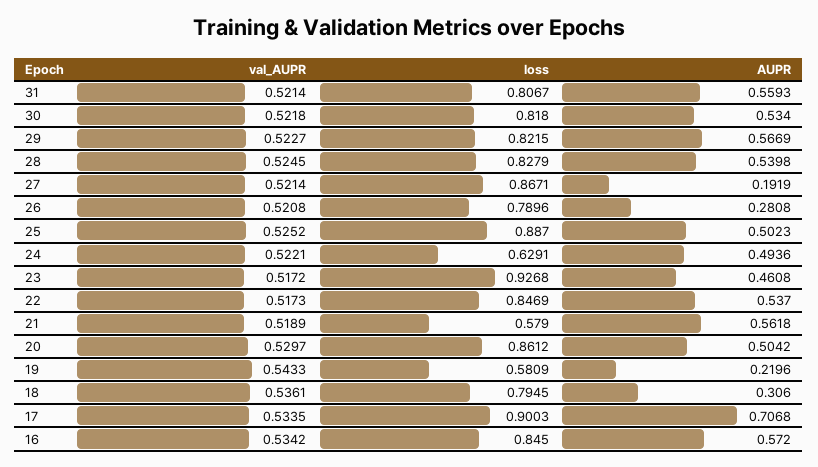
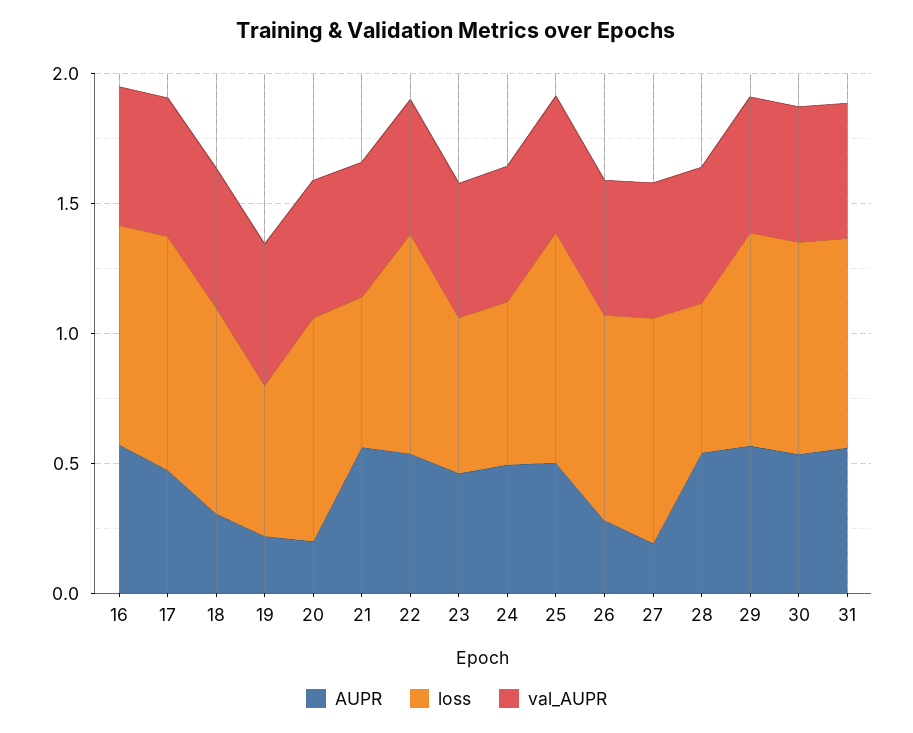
loss, 28: 0.8279 -> 0.6
loss, 23: 0.9268 -> 0.6
AUPR, 20: 0.5042 -> 0.2
AUPR, 17: 0.7068 -> 0.5

